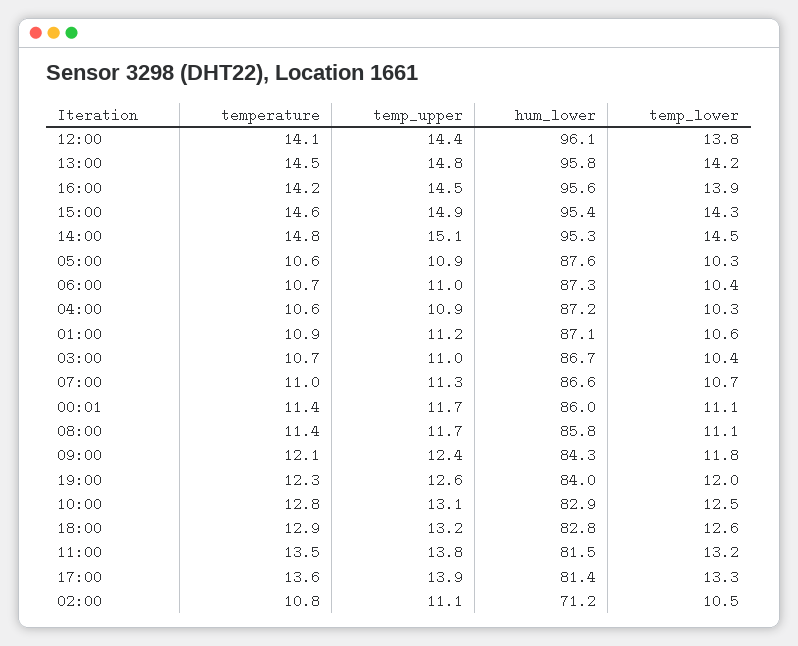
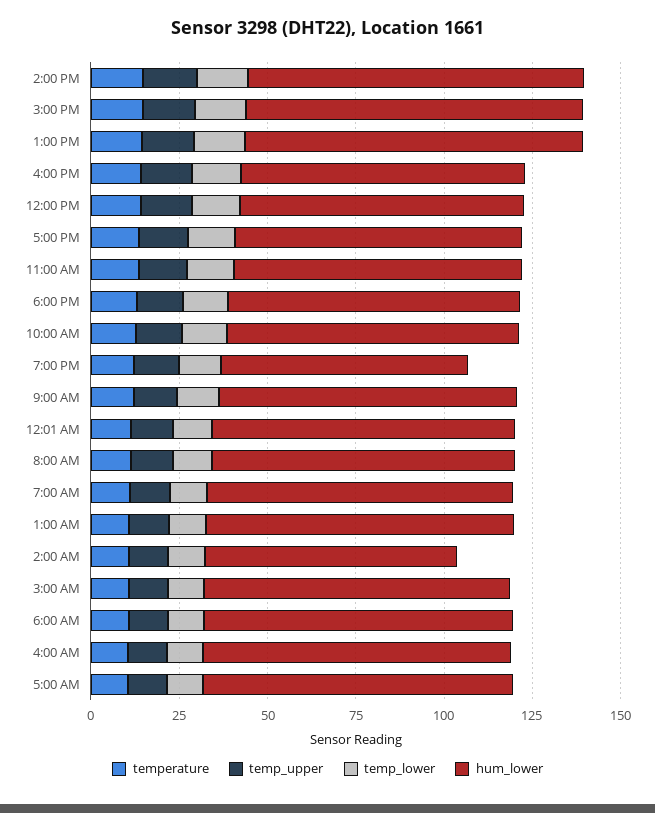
hum_lower, 12:00: 96.1 -> 80
hum_lower, 16:00: 95.6 -> 80
hum_lower, 19:00: 84 -> 70

